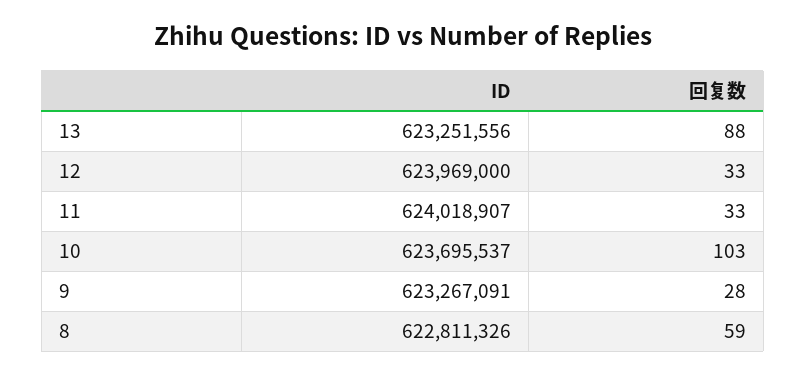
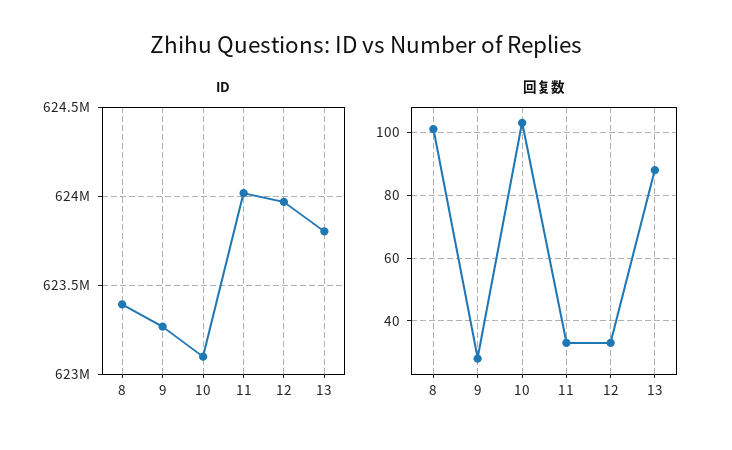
ID, 13: 623251556 -> 623800000
ID, 10: 623695537 -> 623100000
ID, 8: 622811326 -> 623400000
回复数, 8: 59 -> 100

